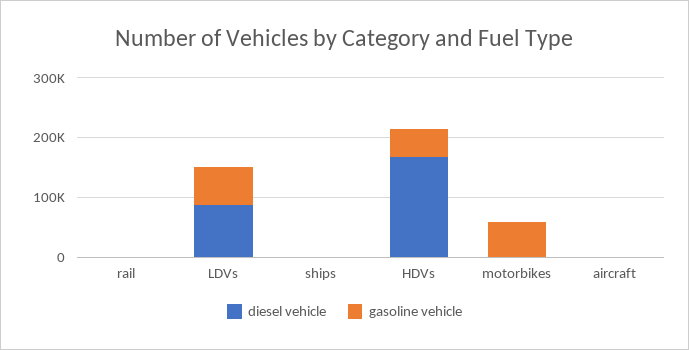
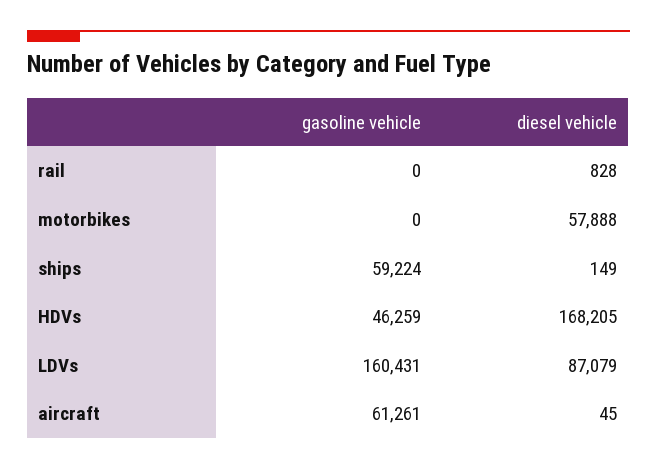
gasoline vehicle, LDVs: 60000 -> 160431
gasoline vehicle, ships: 0 -> 59224
diesel vehicle, motorbikes: 0 -> 57888
gasoline vehicle, motorbikes: 60000 -> 0
gasoline vehicle, aircraft: 0 -> 61261

